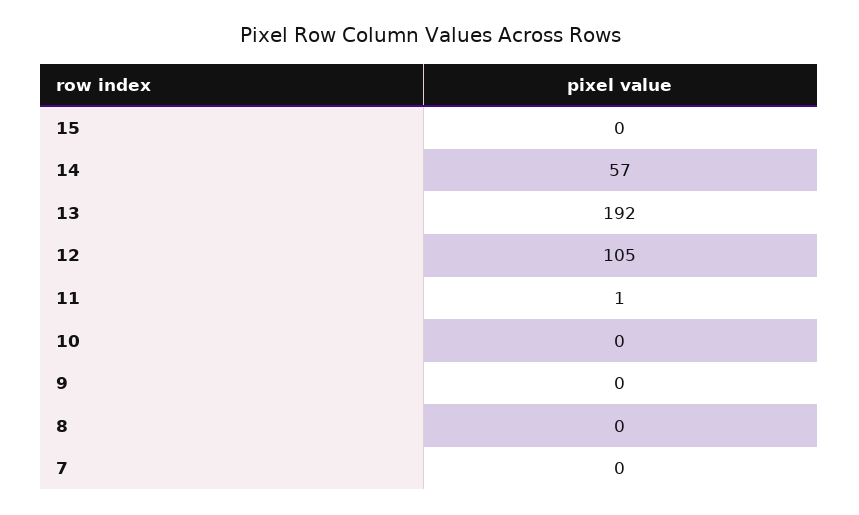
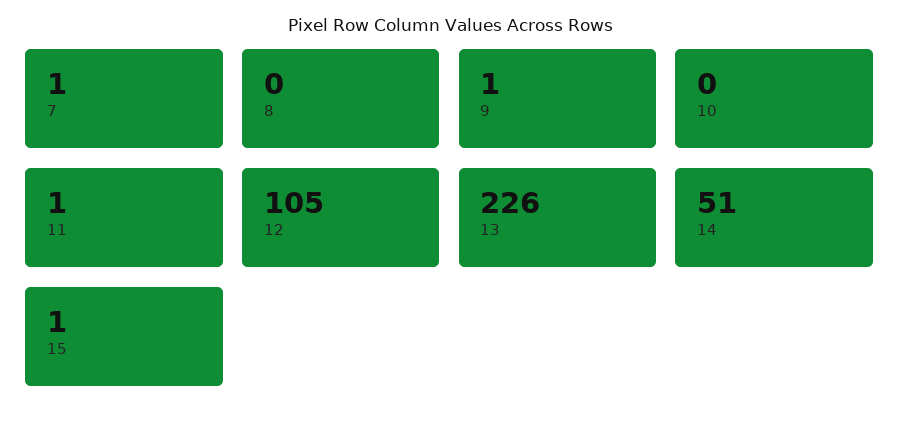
15: 0 -> 1
14: 57 -> 51
13: 192 -> 226
9: 0 -> 1
7: 0 -> 1

